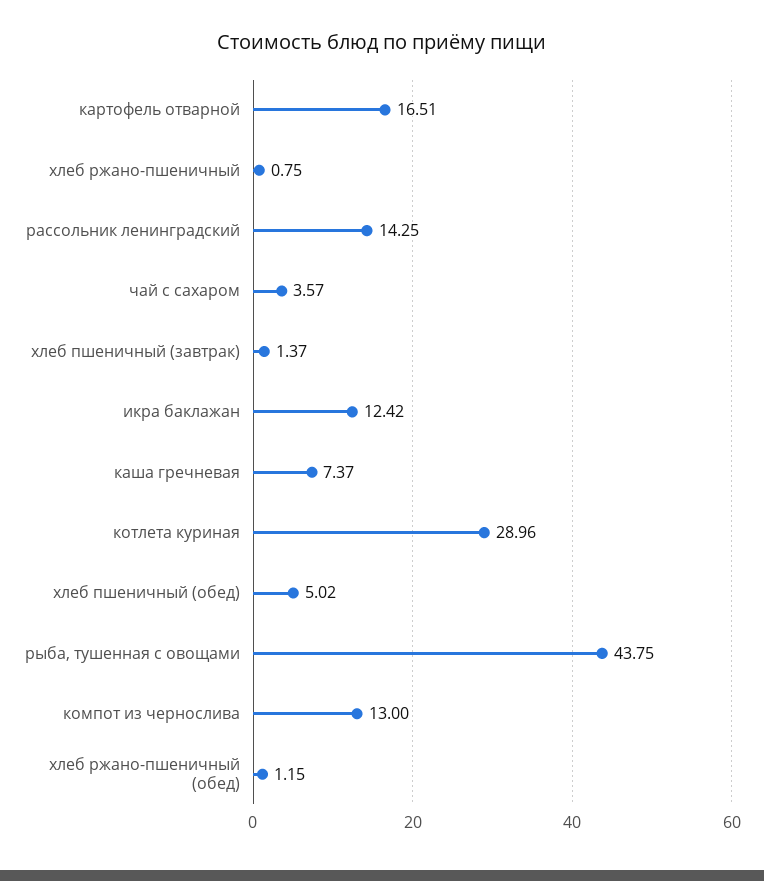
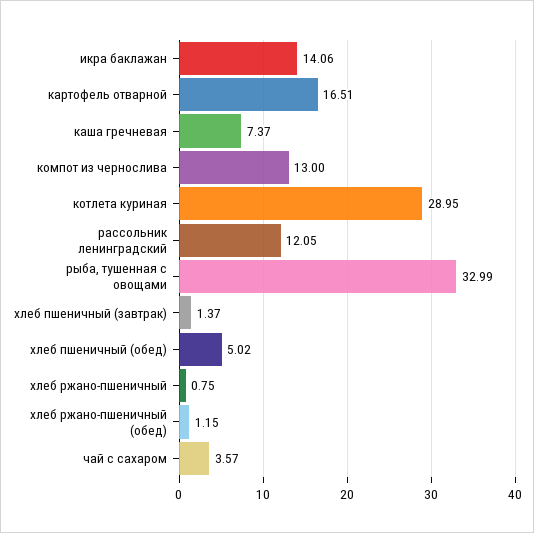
рассольник ленинградский: 14.25 -> 12.05
икра баклажан: 12.42 -> 14.06
котлета куриная: 28.96 -> 28.95
рыба, тушенная с овощами: 43.75 -> 32.99

